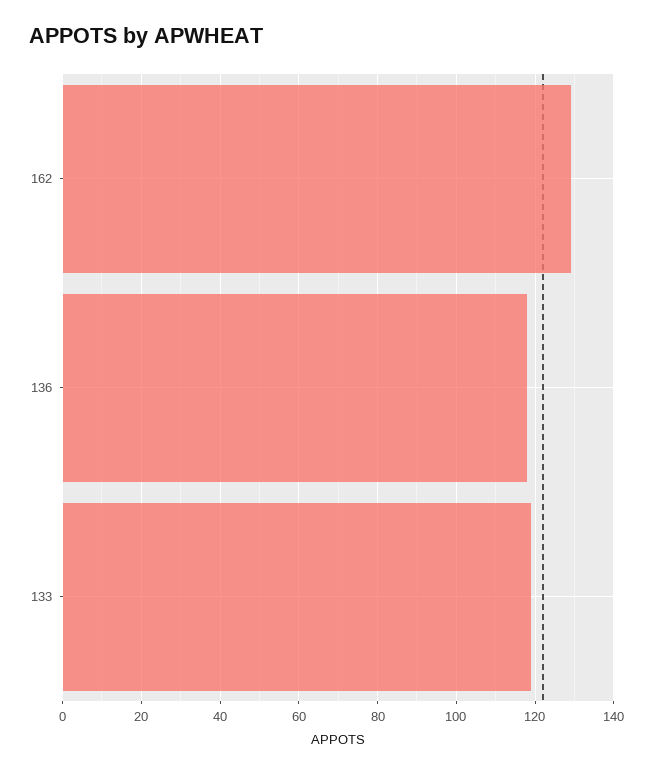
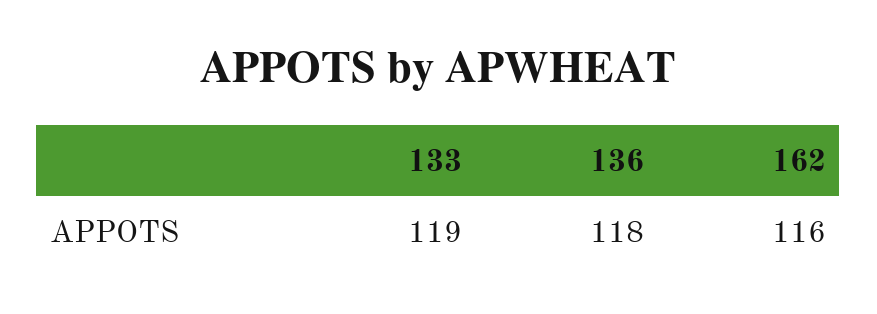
162: 130 -> 116

